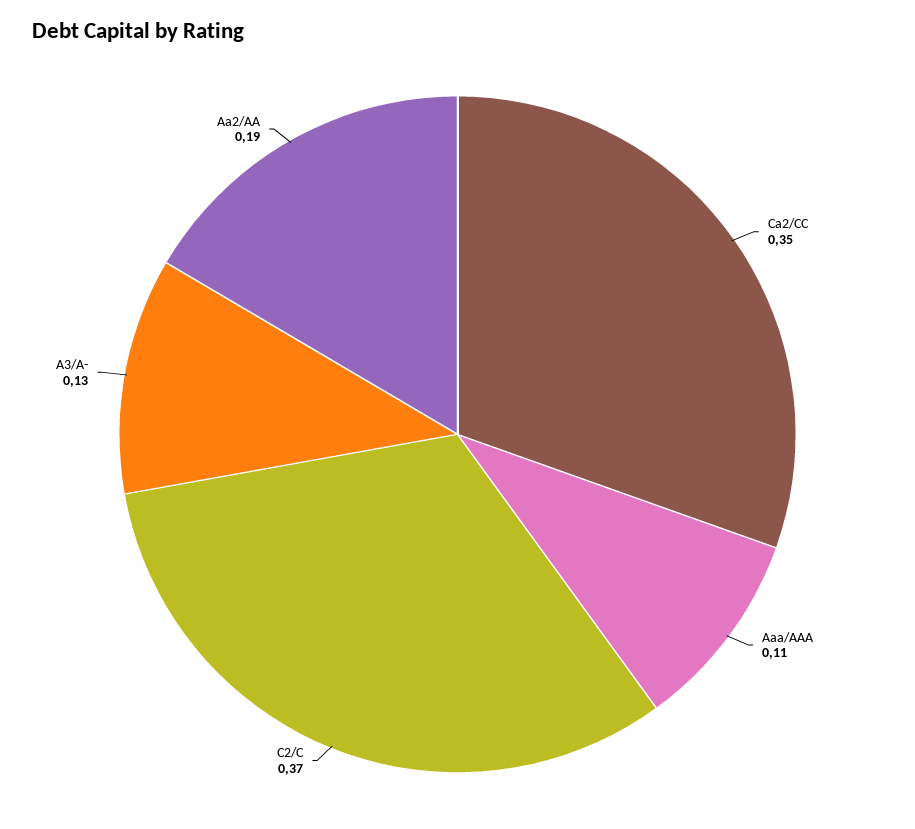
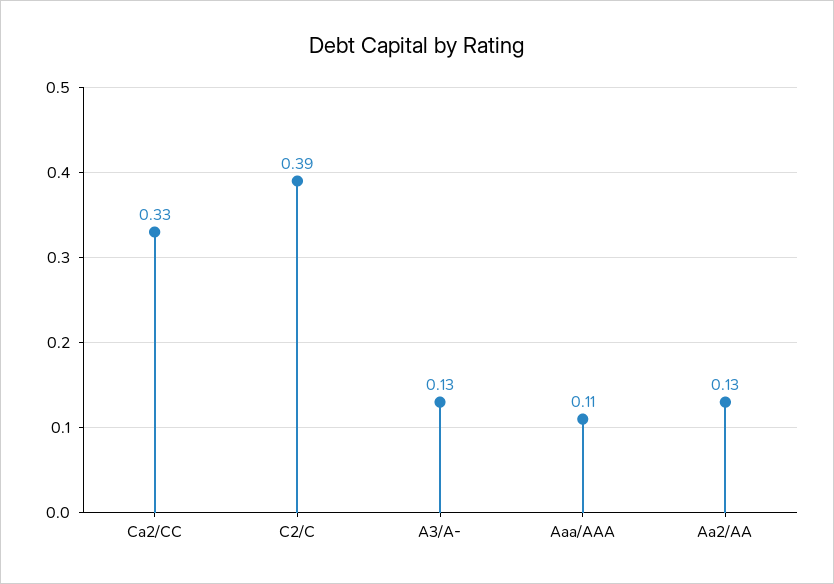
Ca2/CC: 0.35 -> 0.33
C2/C: 0.37 -> 0.39
Aa2/AA: 0.19 -> 0.13

